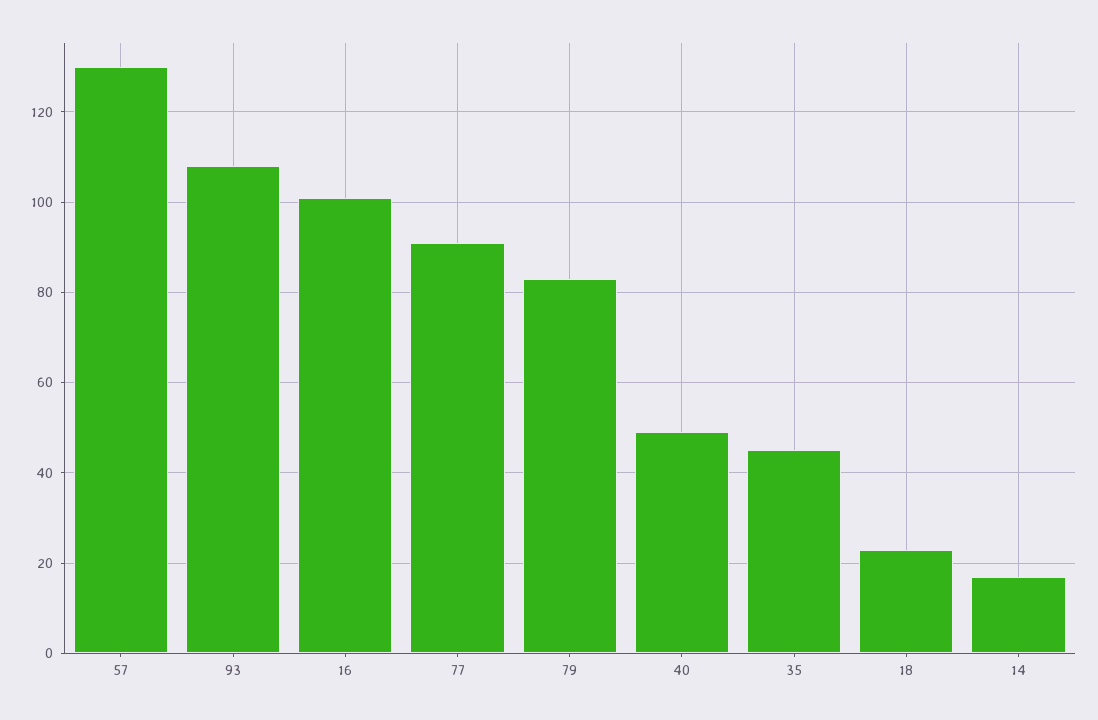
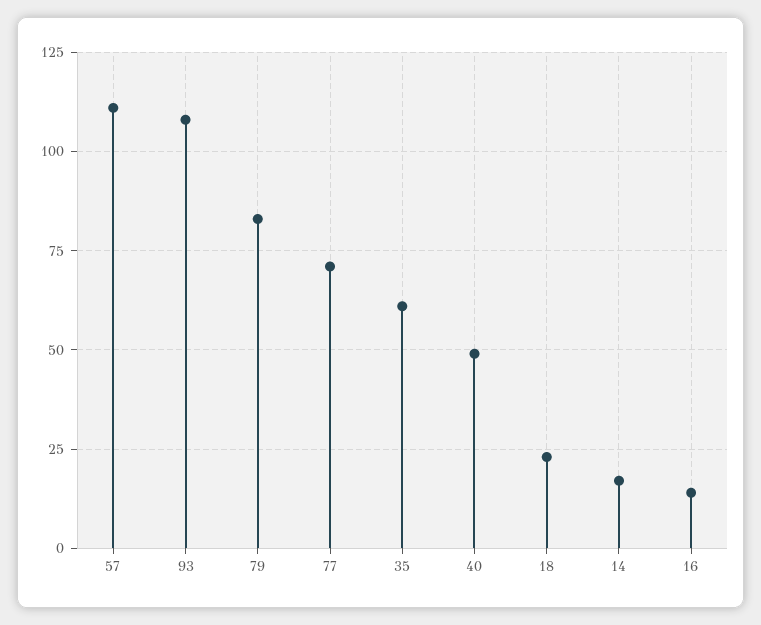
57: 130 -> 110
16: 100 -> 15
77: 90 -> 70
35: 45 -> 60

